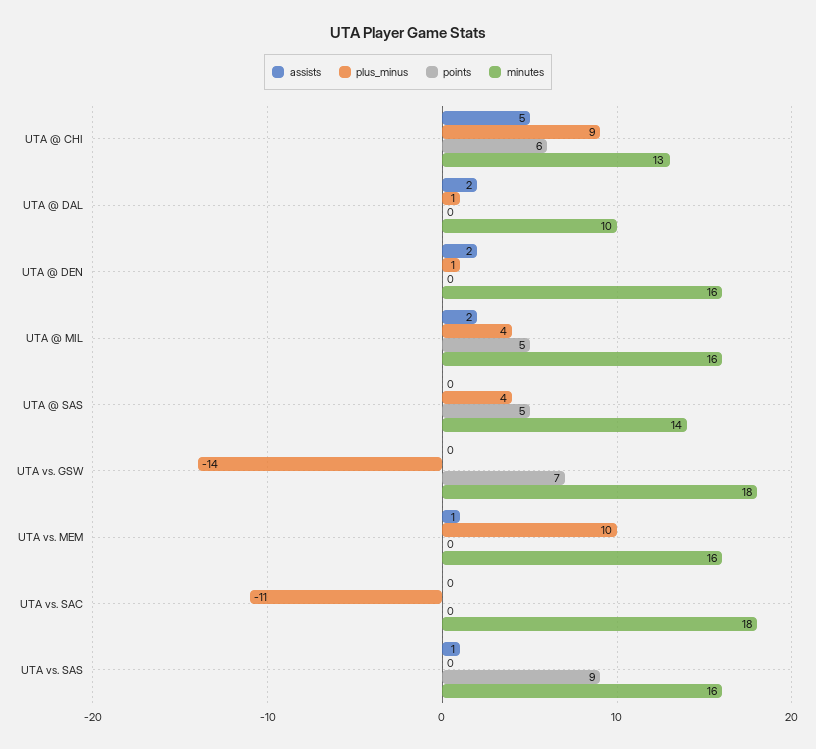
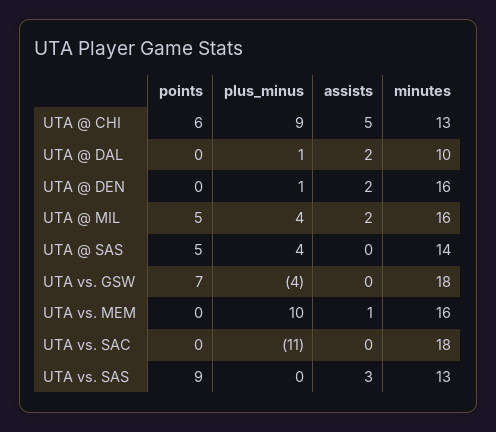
plus_minus, UTA vs. GSW: -14 -> -4
assists, UTA vs. SAS: 1 -> 3
minutes, UTA vs. SAS: 16 -> 13

